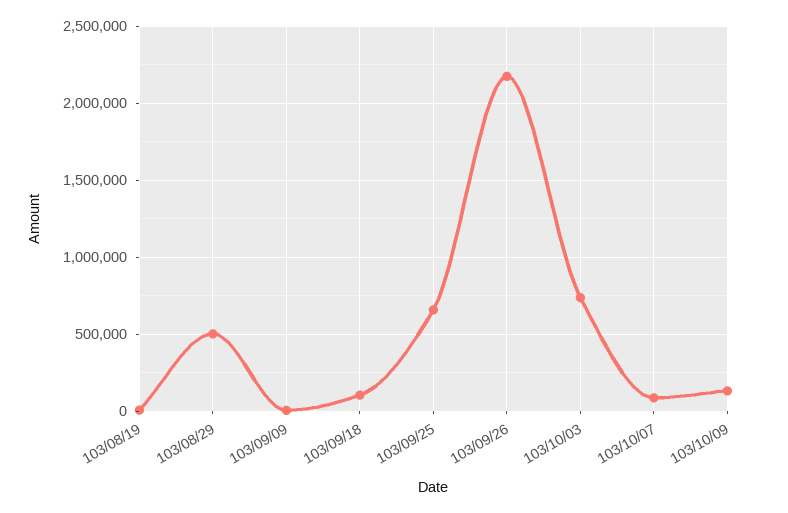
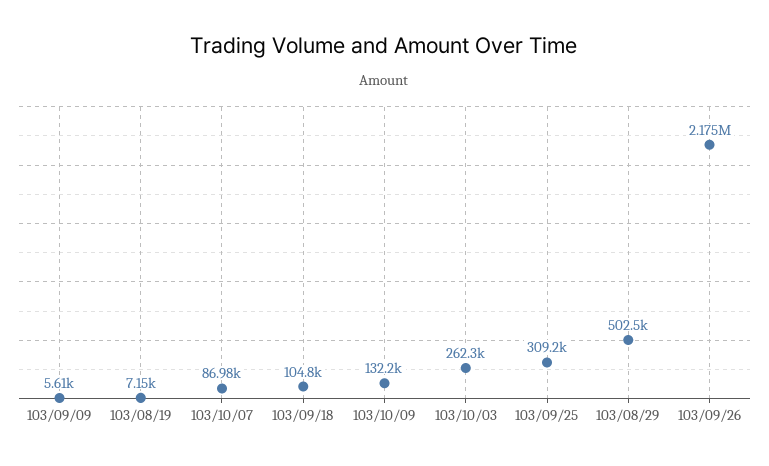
103/09/25: 650000 -> 309200
103/10/03: 750000 -> 262300

